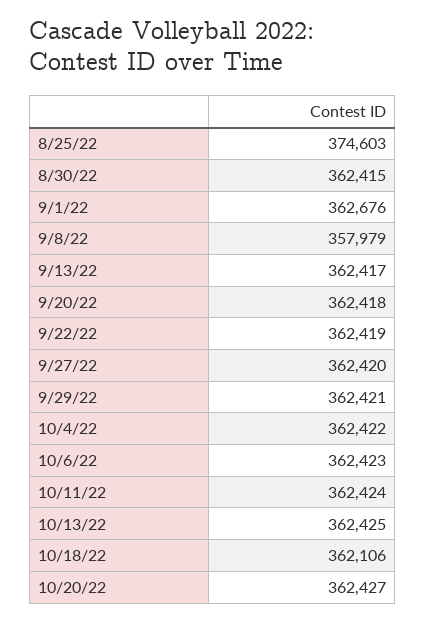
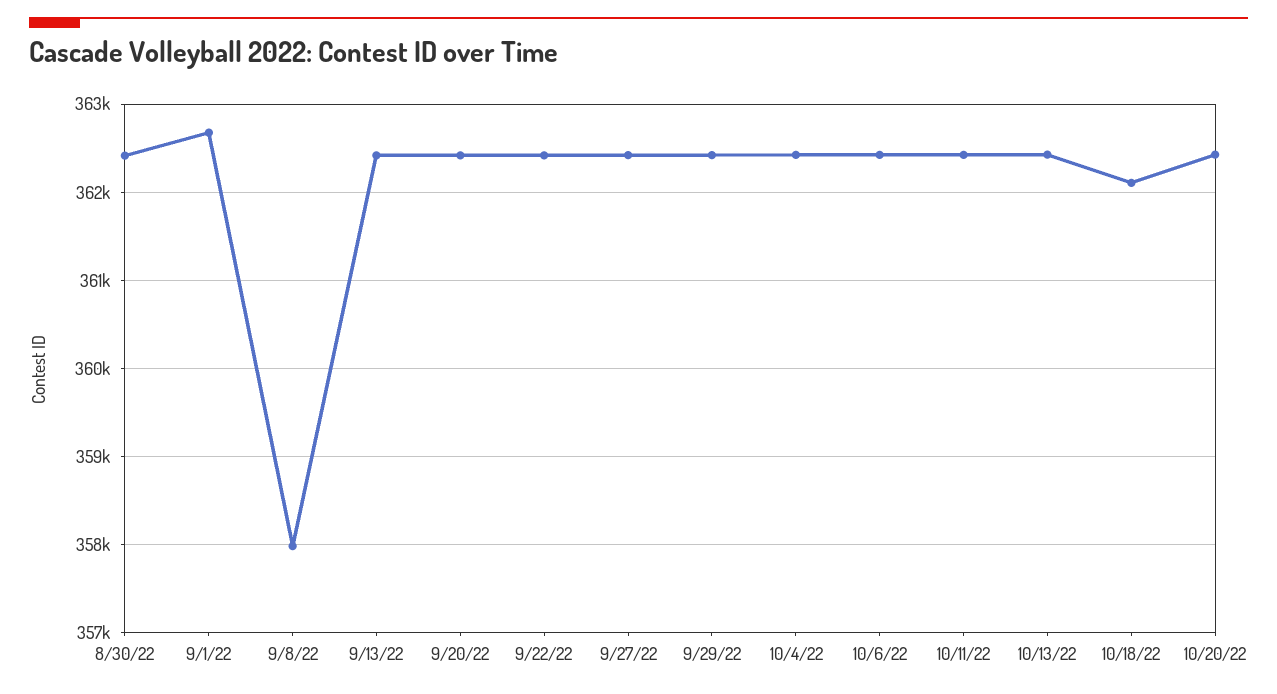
8/25/22: 374603 -> none

